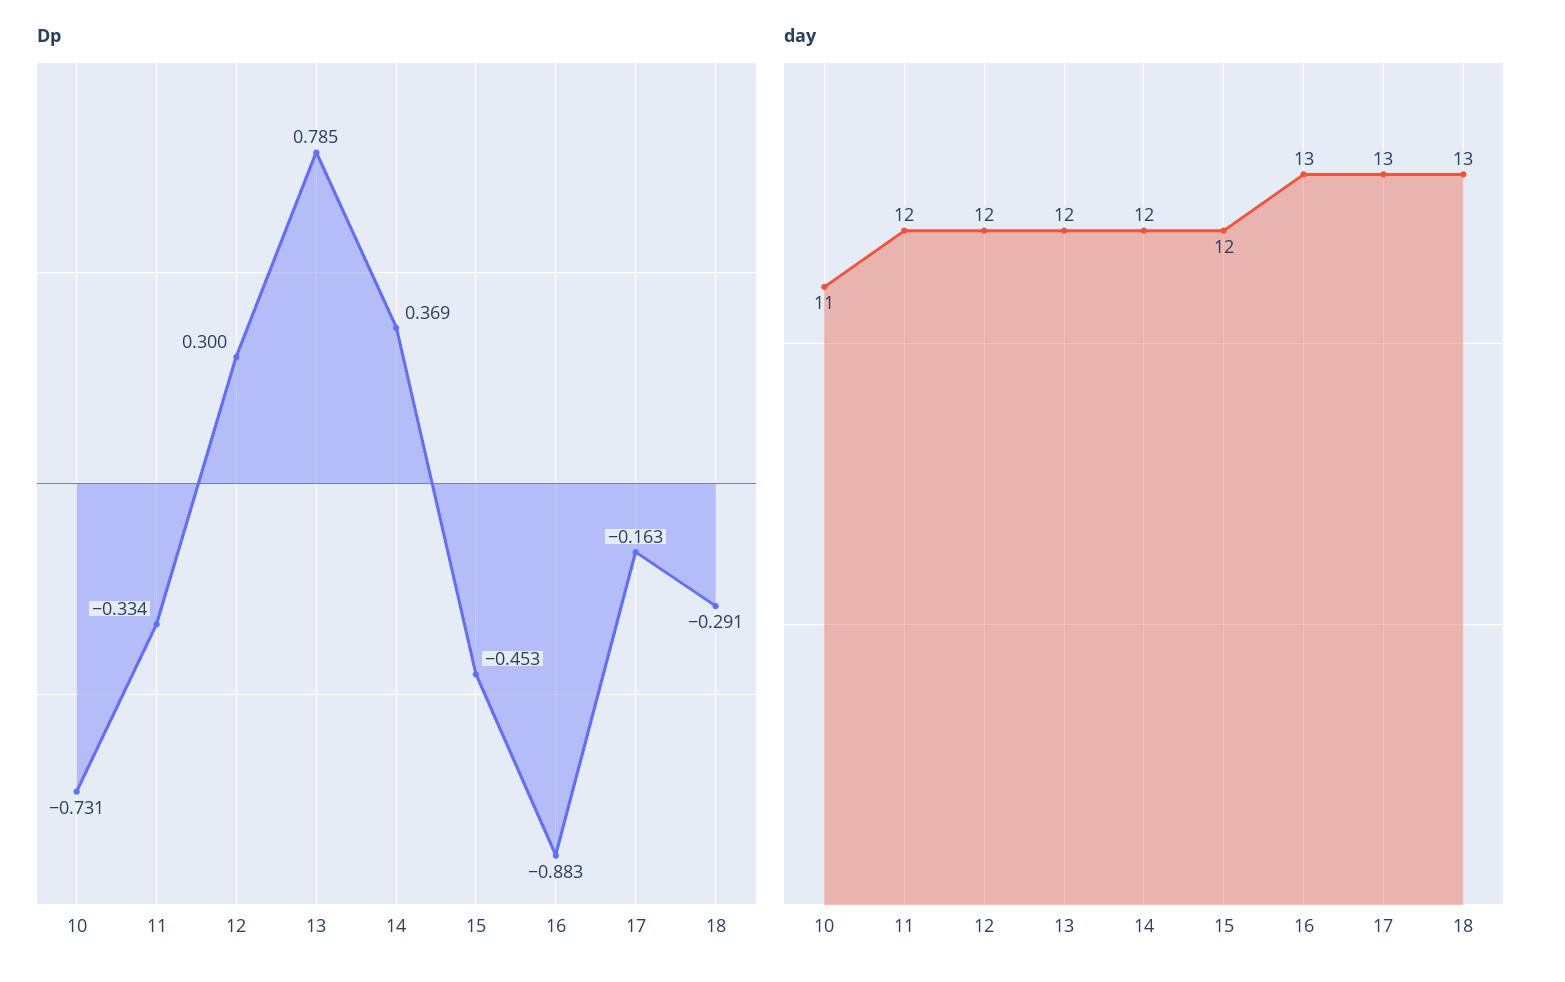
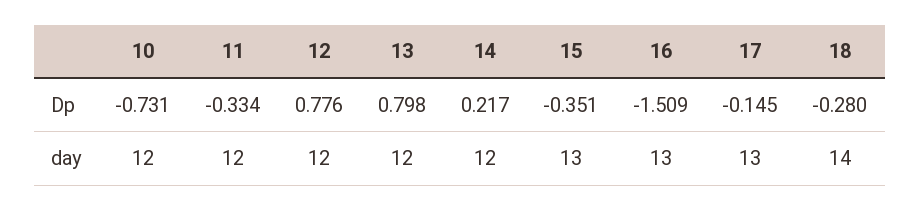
Dp, 12: 0.3 -> 0.776
Dp, 13: 0.785 -> 0.798
Dp, 14: 0.369 -> 0.217
Dp, 15: -0.453 -> -0.351
Dp, 16: -0.883 -> -1.509
Dp, 17: -0.163 -> -0.145
Dp, 18: -0.291 -> -0.28
day, 10: 11 -> 12
day, 15: 12 -> 13
day, 18: 13 -> 14

